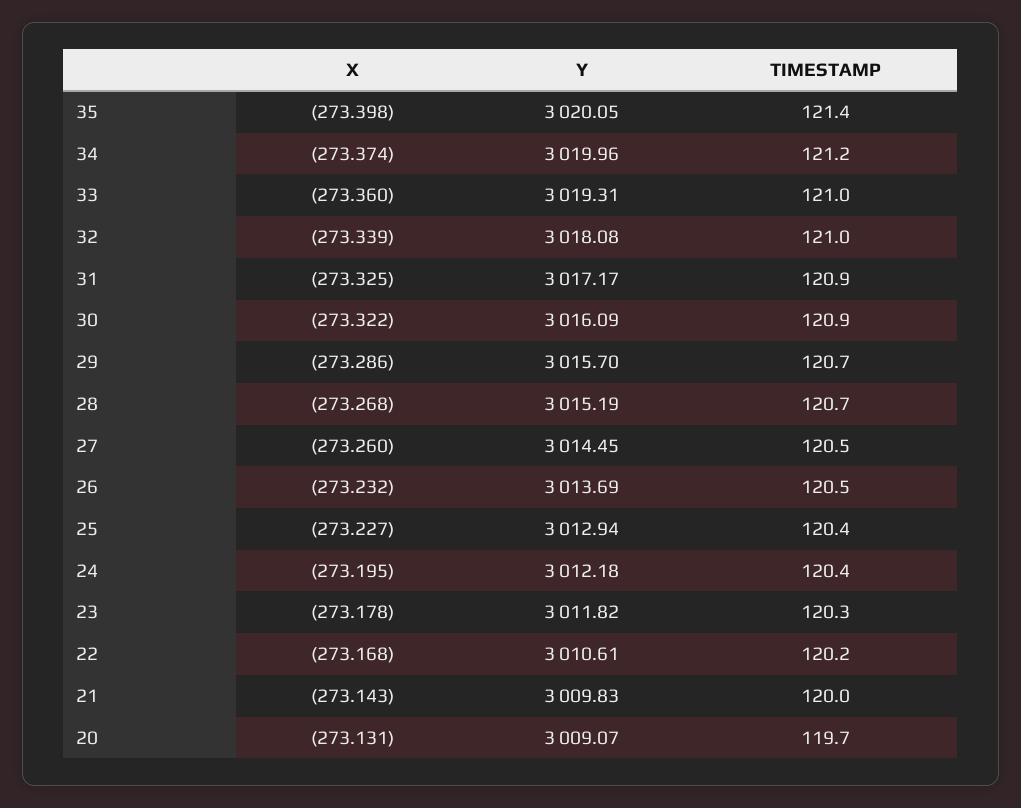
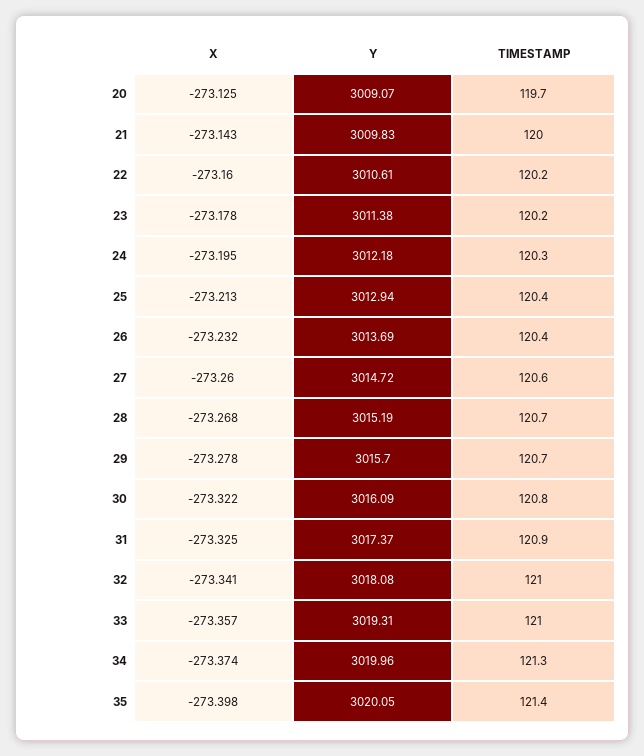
TIMESTAMP, 34: 121.2 -> 121.3
X, 33: -273.36 -> -273.357
X, 32: -273.339 -> -273.341
Y, 31: 3017.17 -> 3017.37
TIMESTAMP, 30: 120.9 -> 120.8
X, 29: -273.286 -> -273.278
Y, 27: 3014.45 -> 3014.72
TIMESTAMP, 27: 120.5 -> 120.6
TIMESTAMP, 26: 120.5 -> 120.4
X, 25: -273.227 -> -273.213
TIMESTAMP, 24: 120.4 -> 120.3
Y, 23: 3011.82 -> 3011.38
TIMESTAMP, 23: 120.3 -> 120.2
X, 22: -273.168 -> -273.16
X, 20: -273.131 -> -273.125

